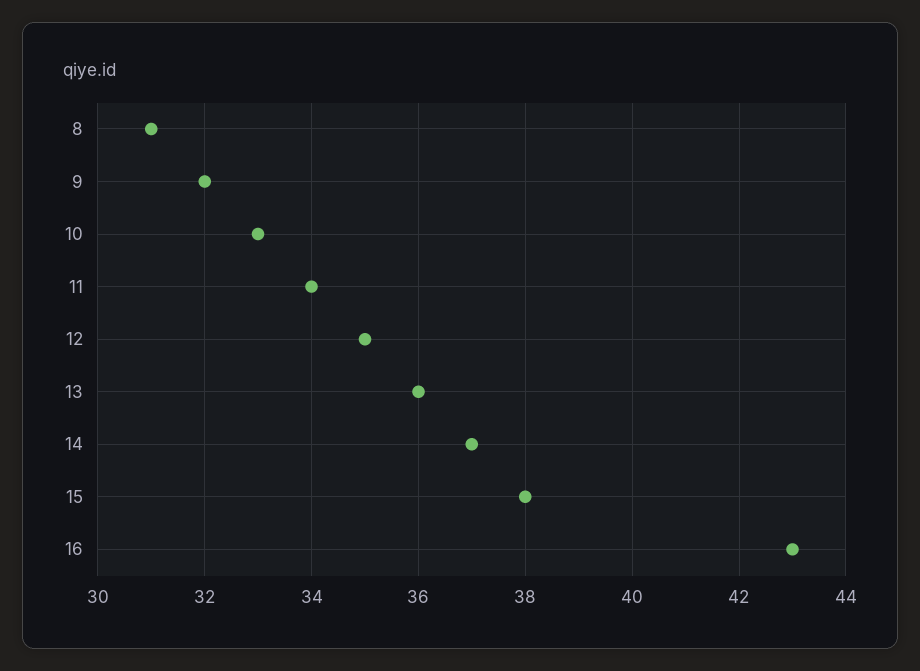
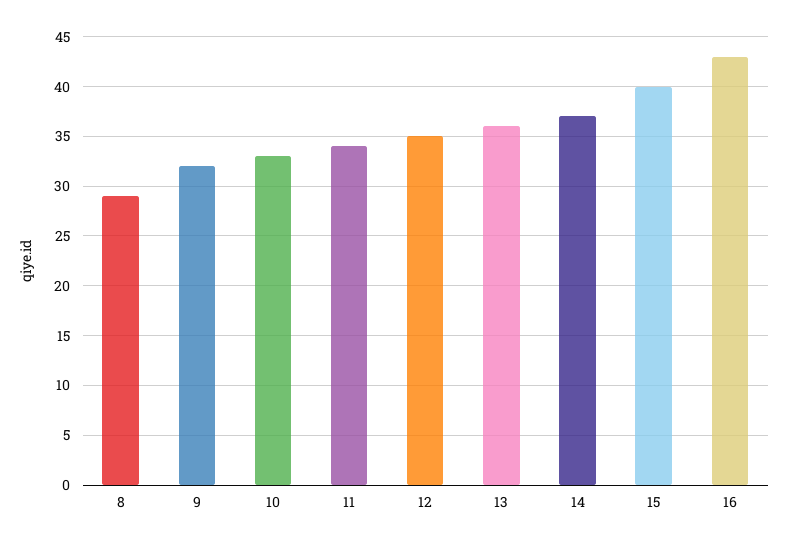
8: 31 -> 29
15: 38 -> 40

